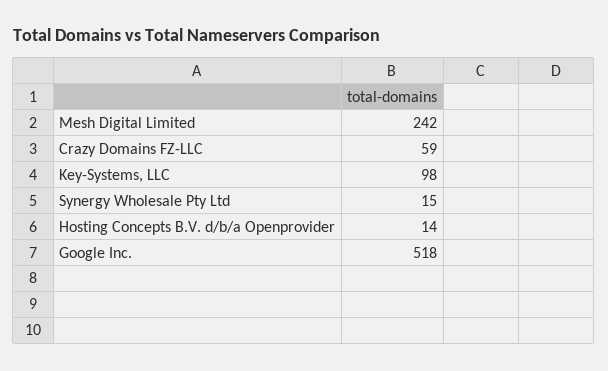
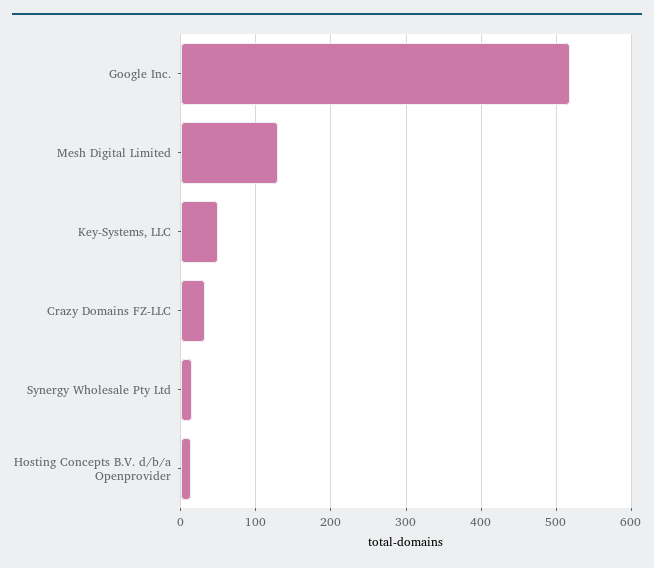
Mesh Digital Limited: 242 -> 130
Crazy Domains FZ-LLC: 59 -> 30
Key-Systems, LLC: 98 -> 50

